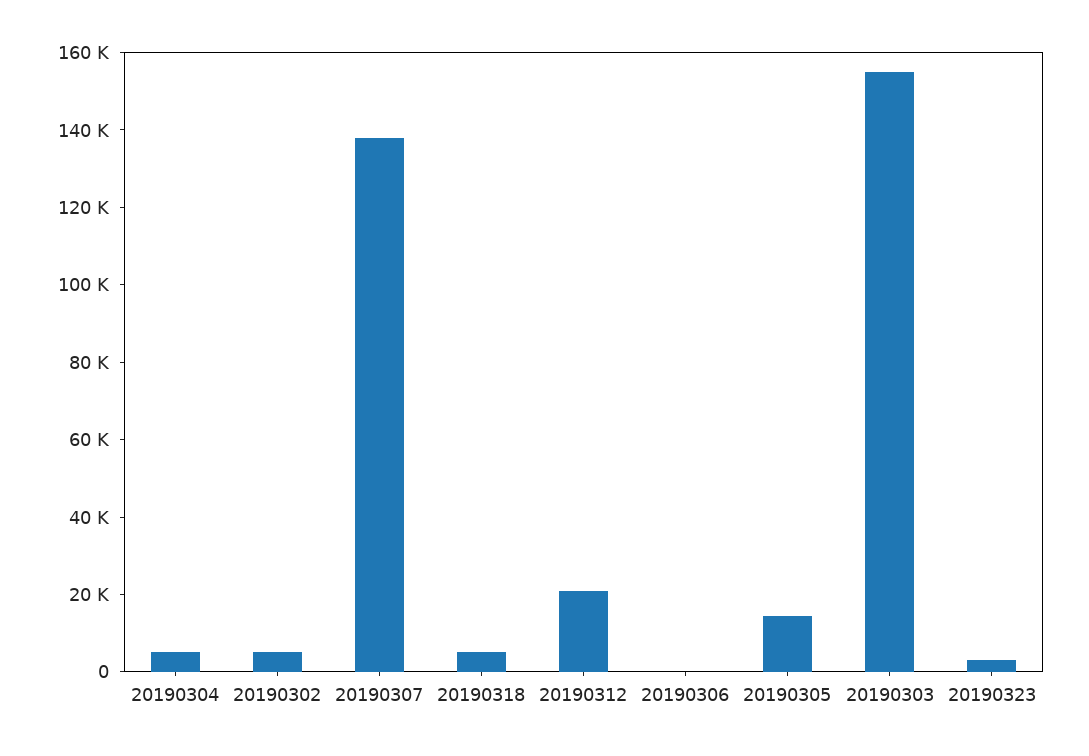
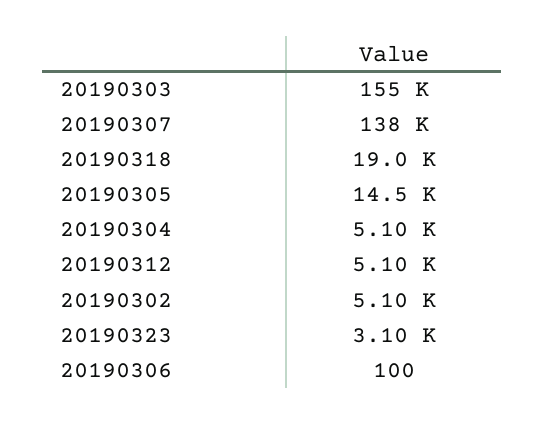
20190318: 5000 -> 19000
20190312: 20000 -> 5100

